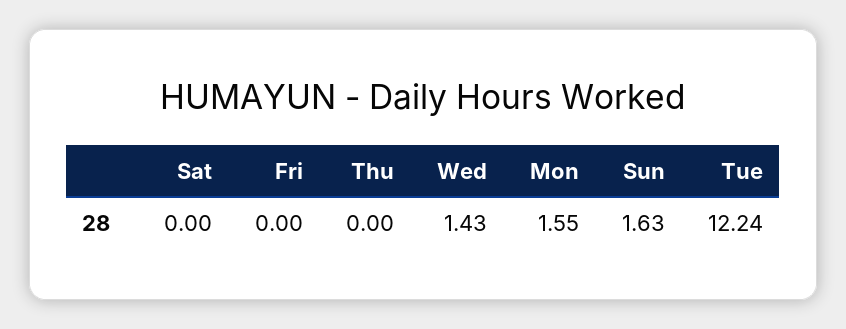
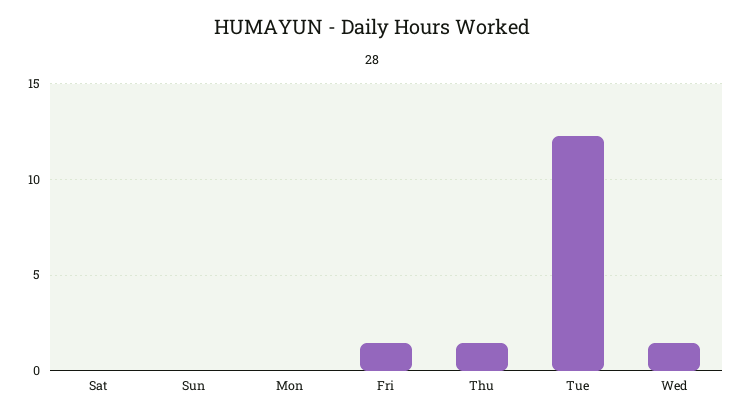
Fri: 0 -> 1.5
Thu: 0 -> 1.5
Mon: 1.55 -> 0
Sun: 1.63 -> 0

